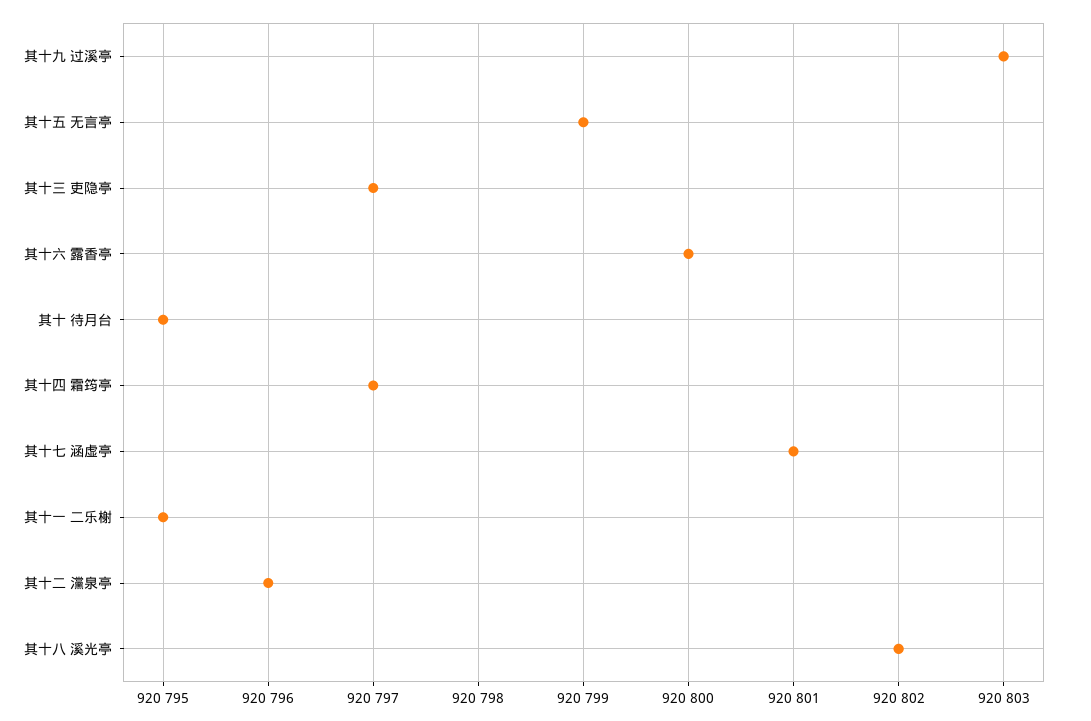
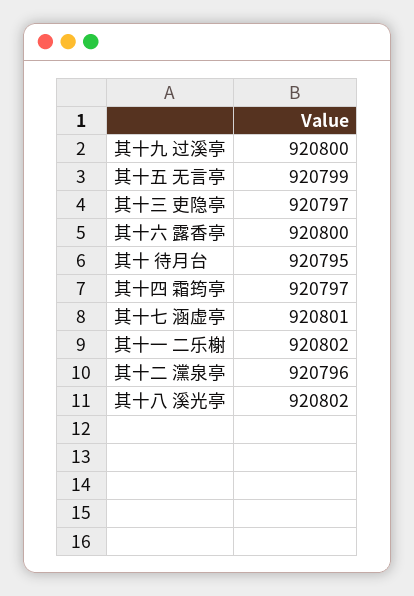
其十九 过溪亭: 920803 -> 920800
其十一 二乐榭: 920795 -> 920802

